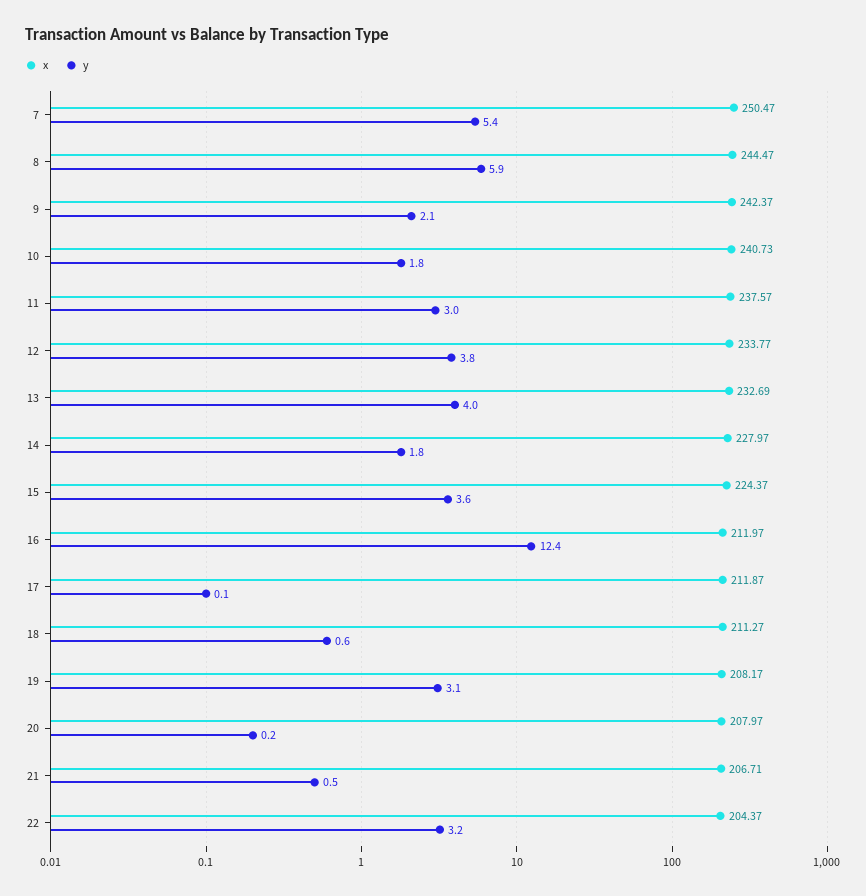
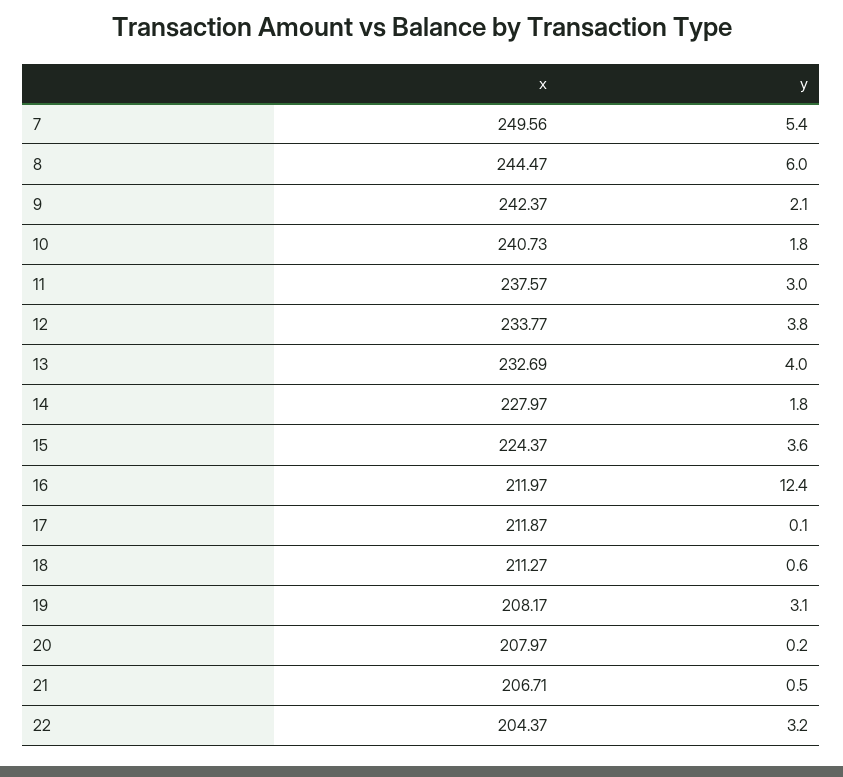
x, 7: 250.47 -> 249.56
y, 8: 5.9 -> 6

